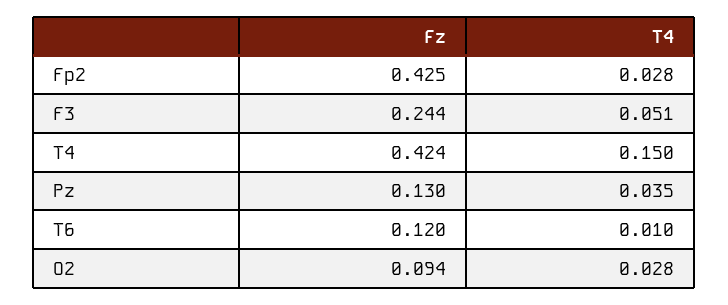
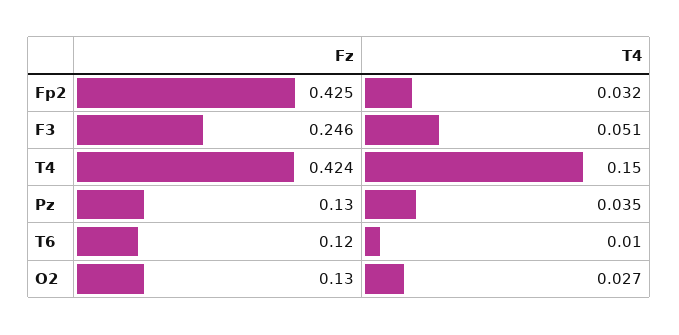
T4, Fp2: 0.028 -> 0.032
Fz, F3: 0.244 -> 0.246
Fz, O2: 0.094 -> 0.13
T4, O2: 0.028 -> 0.027

